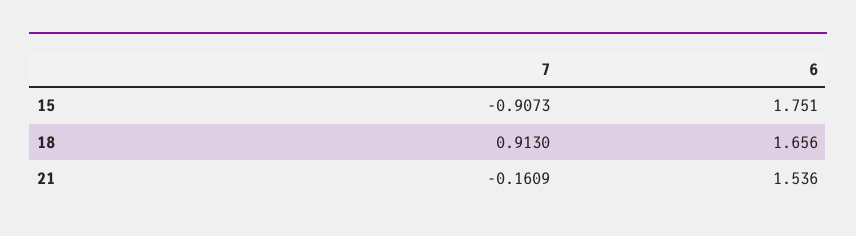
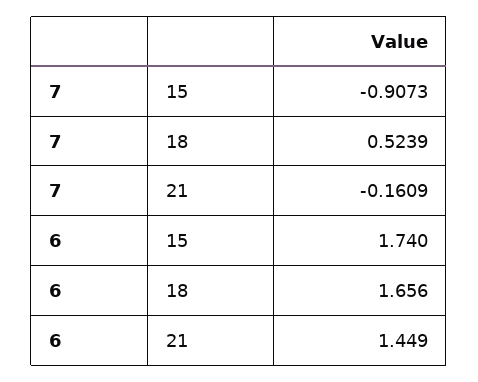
6, 15: 1.751 -> 1.74
7, 18: 0.913 -> 0.5239
6, 21: 1.536 -> 1.449

